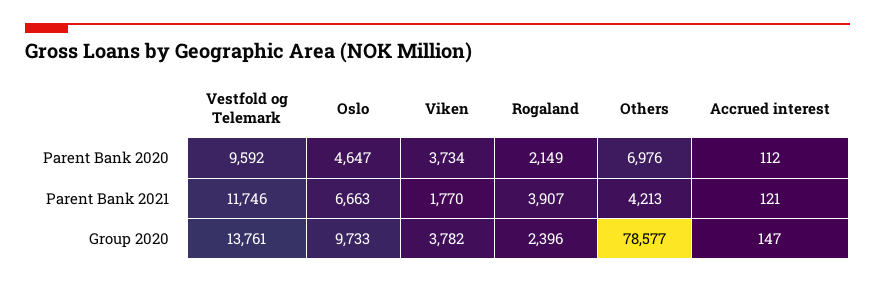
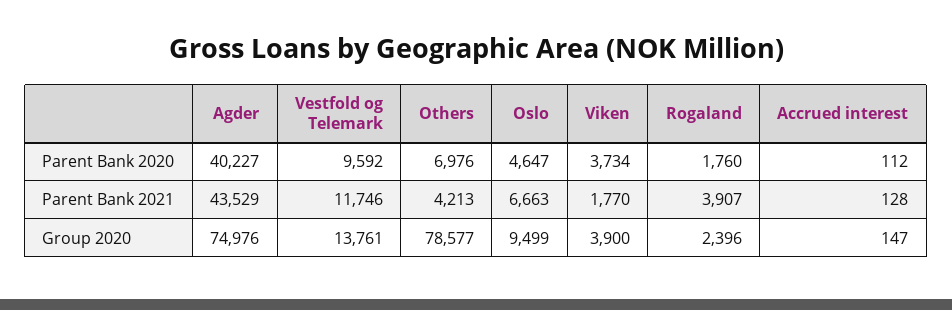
Rogaland, Parent Bank 2020: 2149 -> 1760
Accrued interest, Parent Bank 2021: 121 -> 128
Oslo, Group 2020: 9733 -> 9499
Viken, Group 2020: 3782 -> 3900
Agder, Parent Bank 2020: none -> 40227
Agder, Parent Bank 2021: none -> 43529
Agder, Group 2020: none -> 74976

